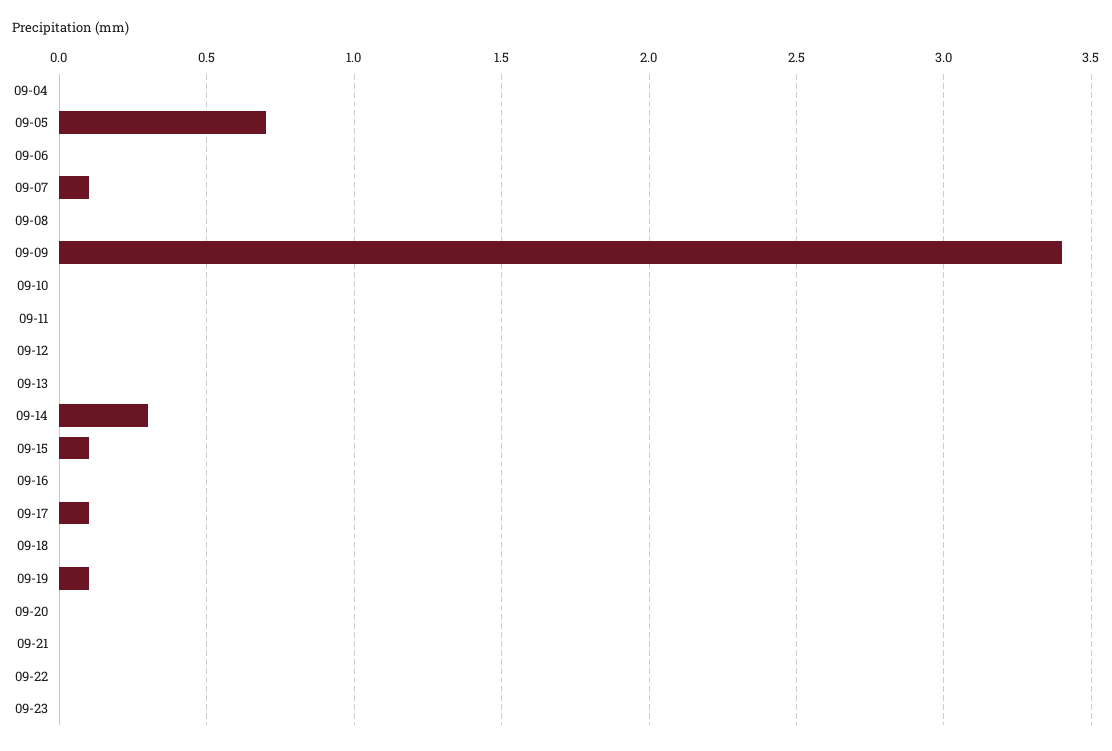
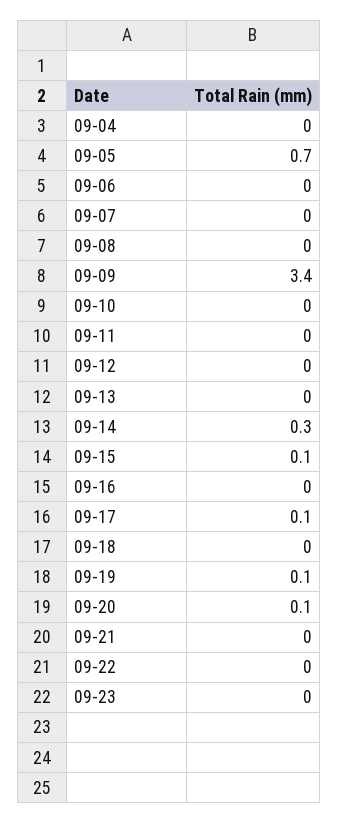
09-07: 0.1 -> 0
09-20: 0 -> 0.1

